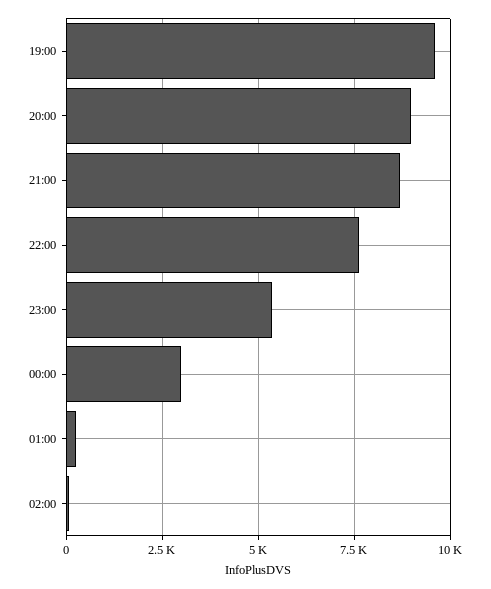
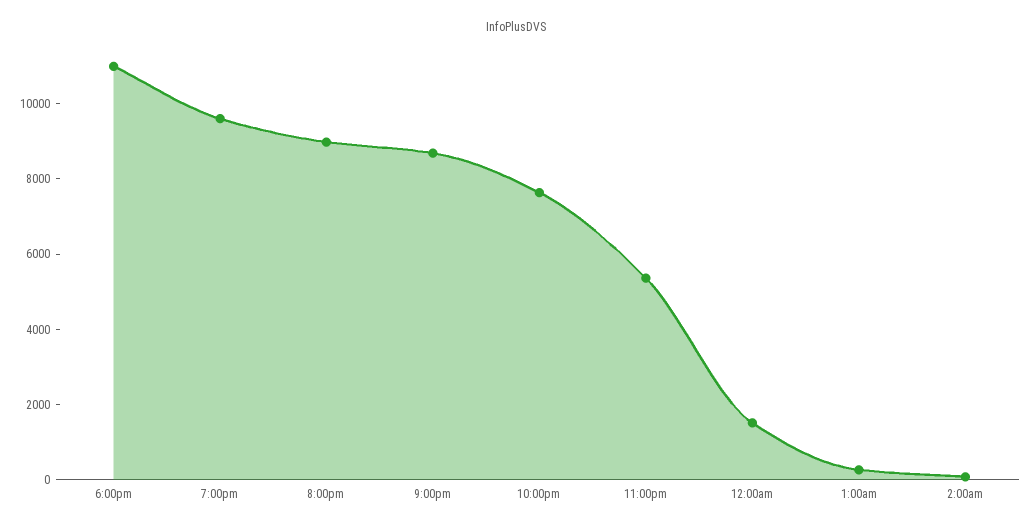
00:00: 3000 -> 1500
6:00pm: none -> 11000

